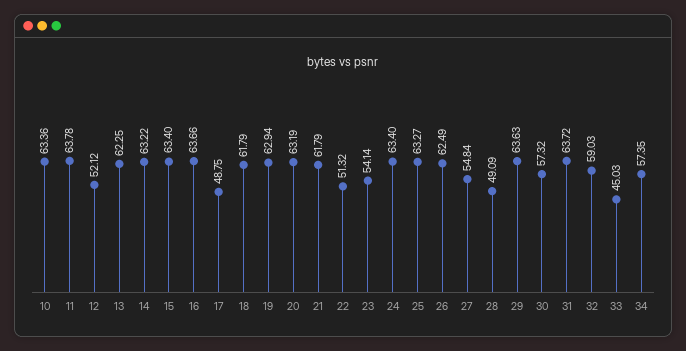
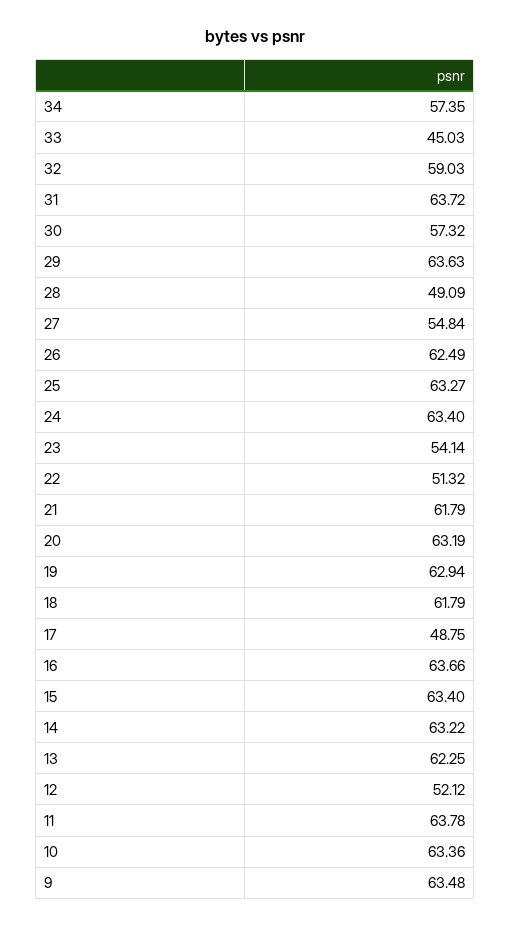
9: none -> 63.48

